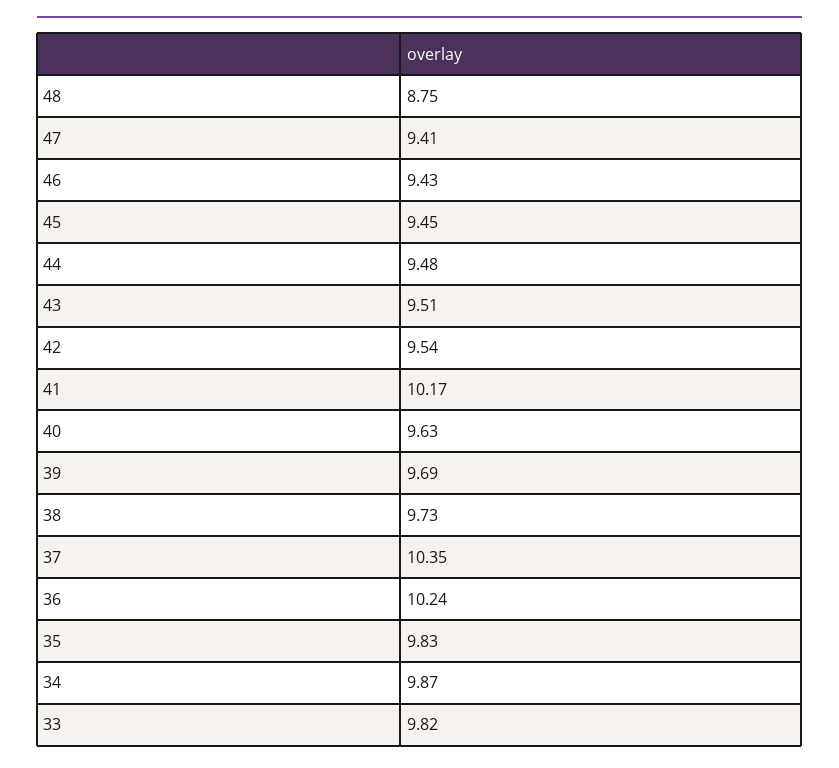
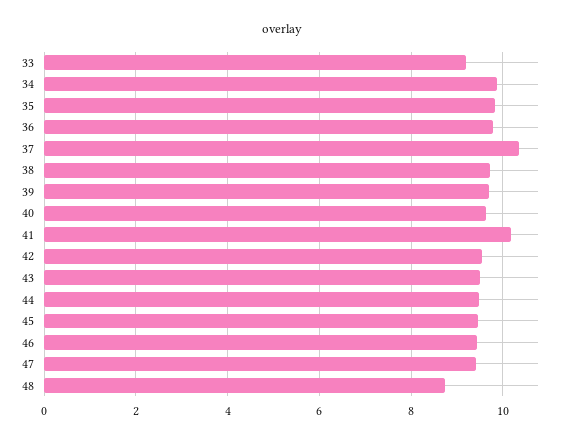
36: 10.24 -> 9.8
33: 9.82 -> 9.2

